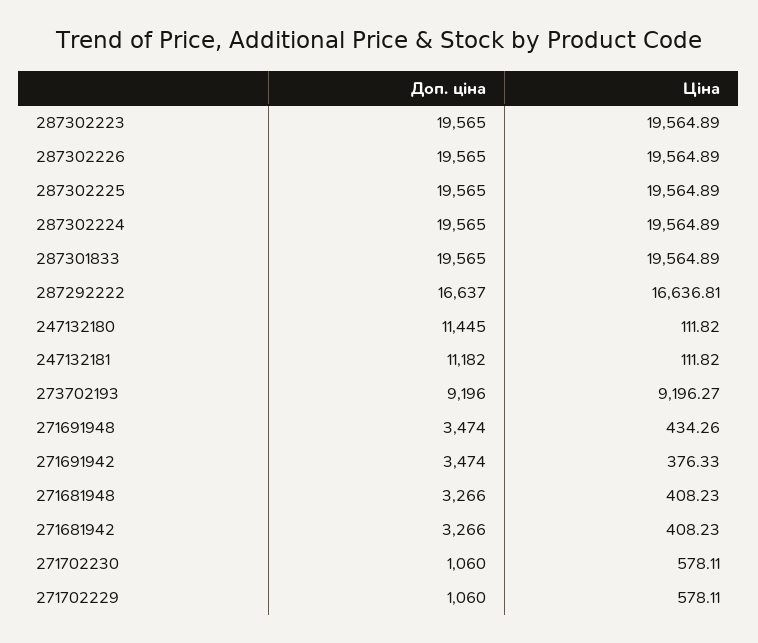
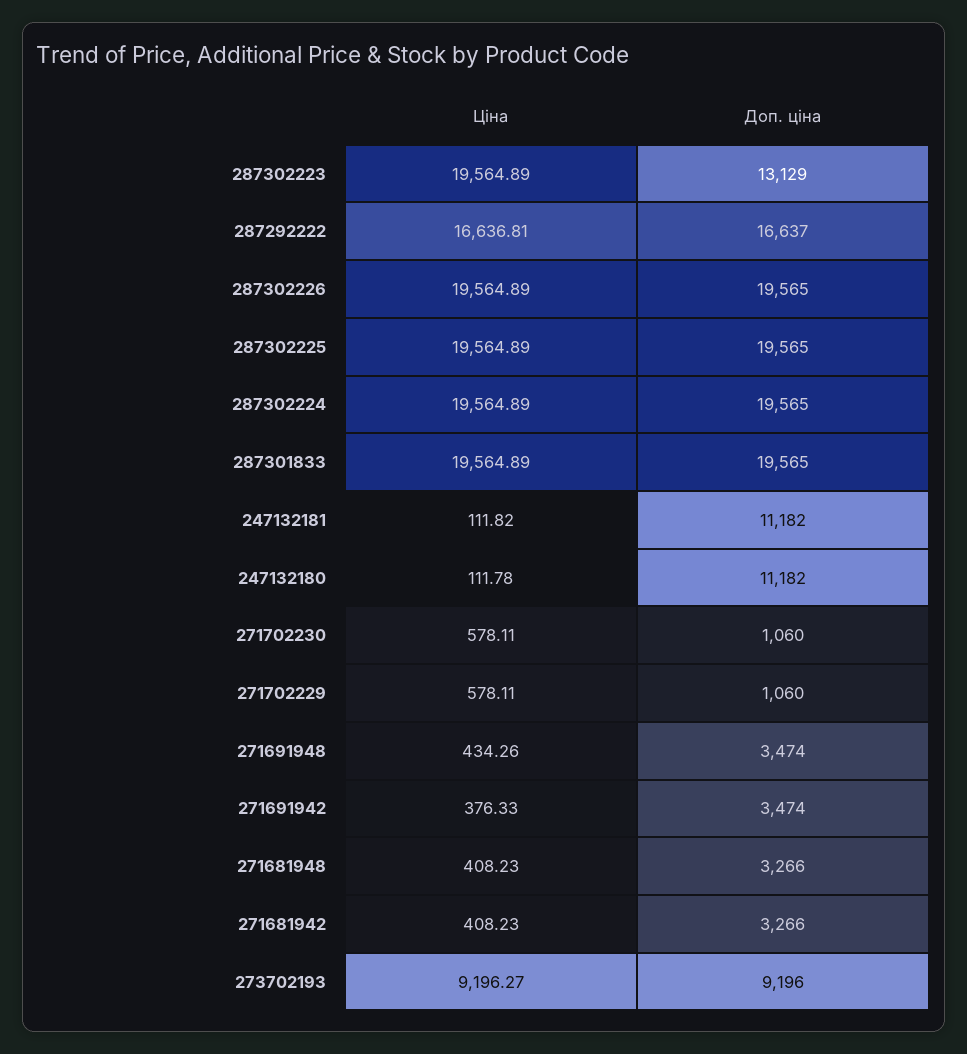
Доп. ціна, 287302223: 19565 -> 13129
Доп. ціна, 247132180: 11445 -> 11182
Ціна, 247132180: 111.82 -> 111.78

